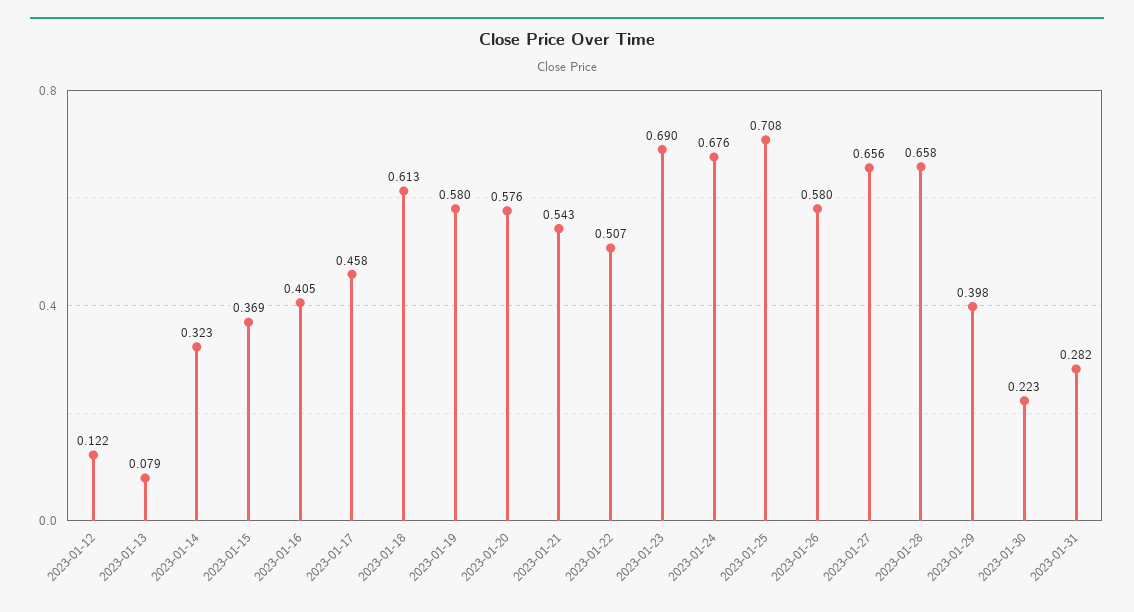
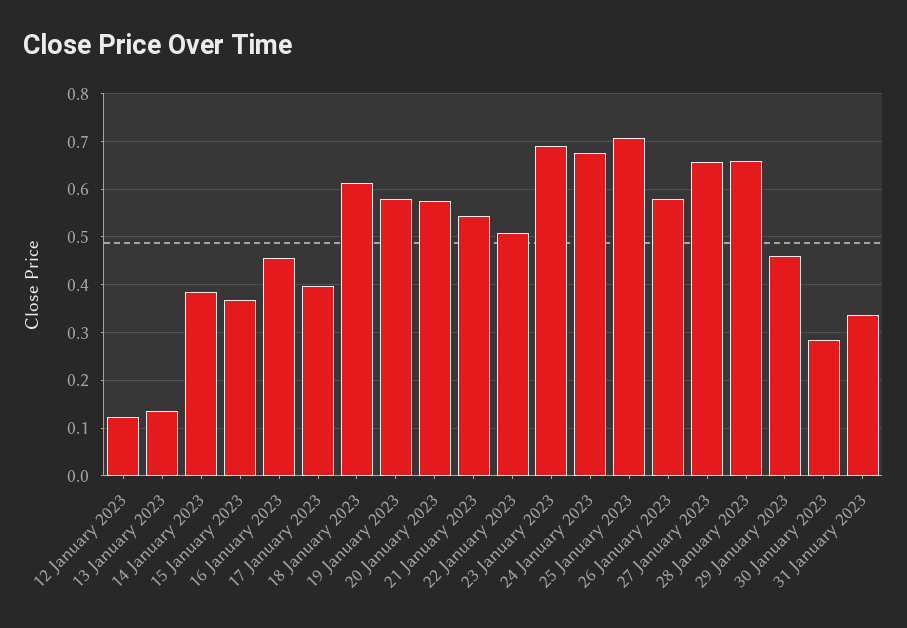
2023-01-13: 0.079 -> 0.14
2023-01-14: 0.323 -> 0.38
2023-01-16: 0.405 -> 0.46
2023-01-17: 0.458 -> 0.4
2023-01-29: 0.398 -> 0.46
2023-01-30: 0.223 -> 0.28
2023-01-31: 0.282 -> 0.34

